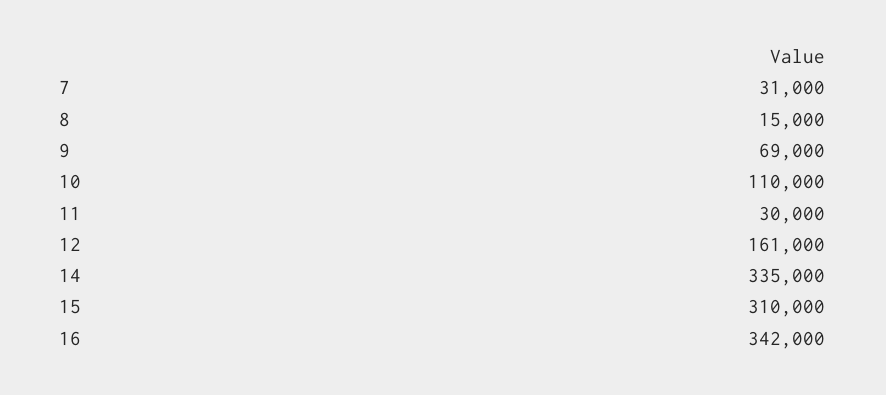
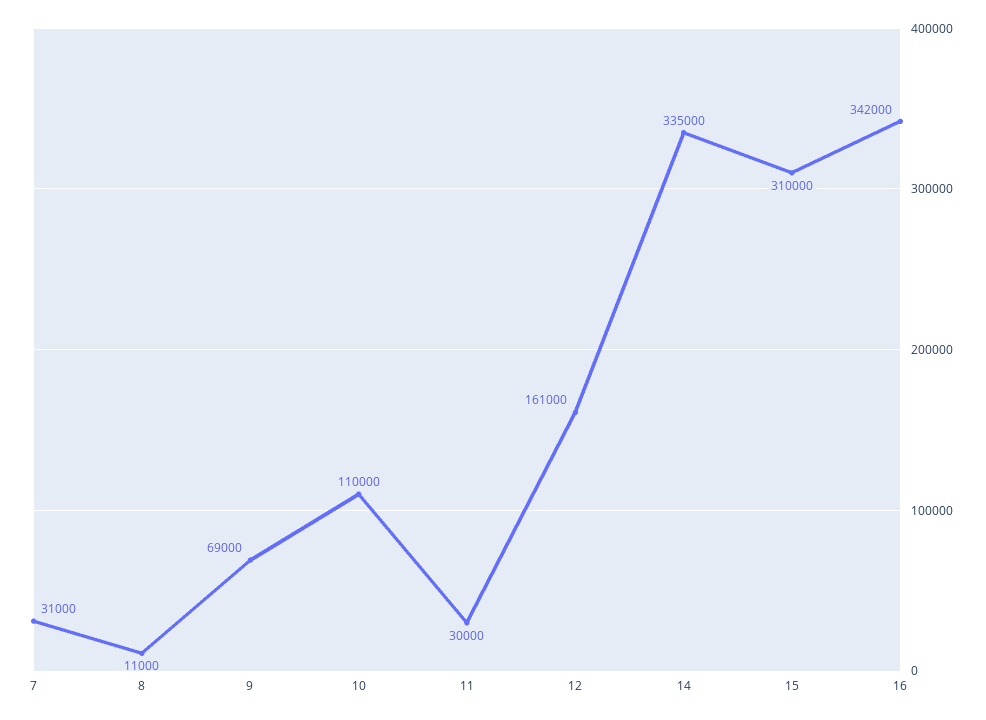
8: 15000 -> 11000

